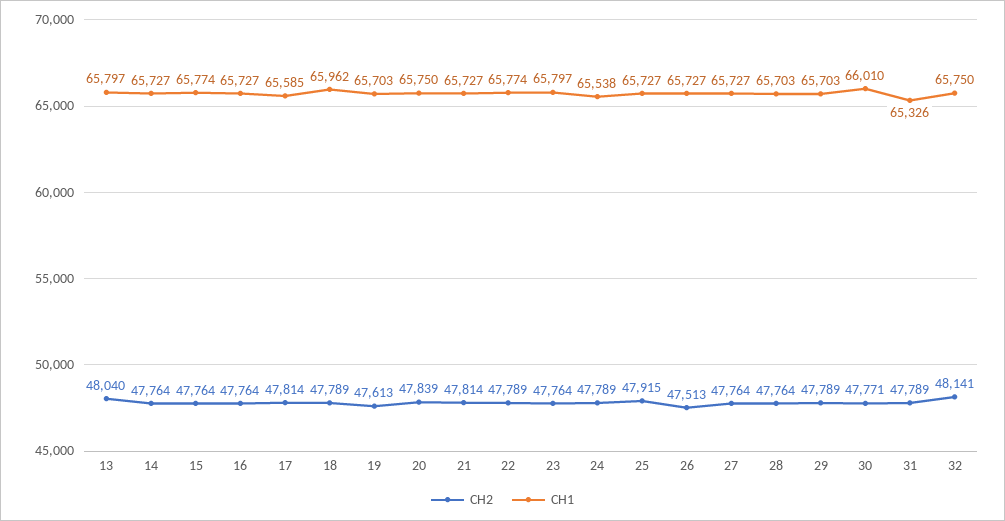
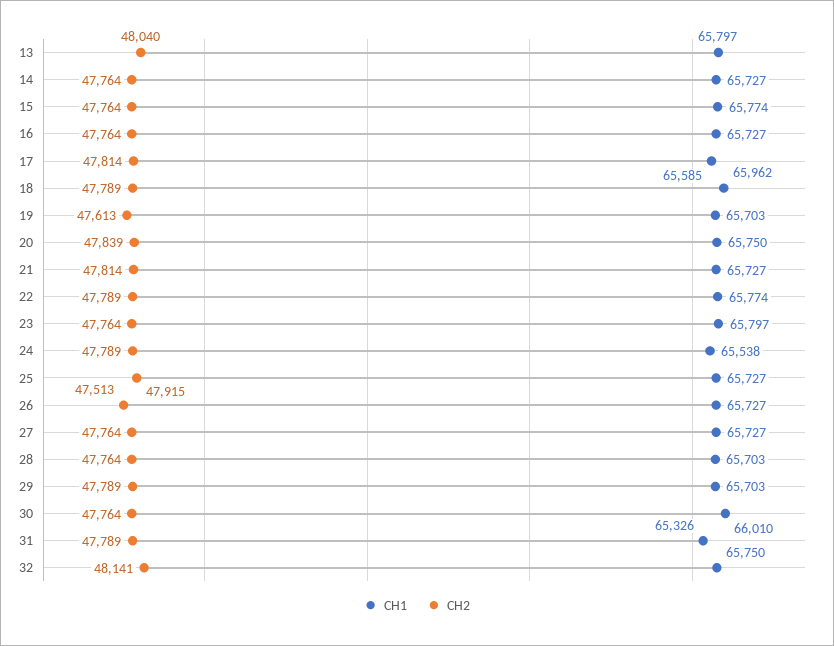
CH2, 30: 47771 -> 47764

